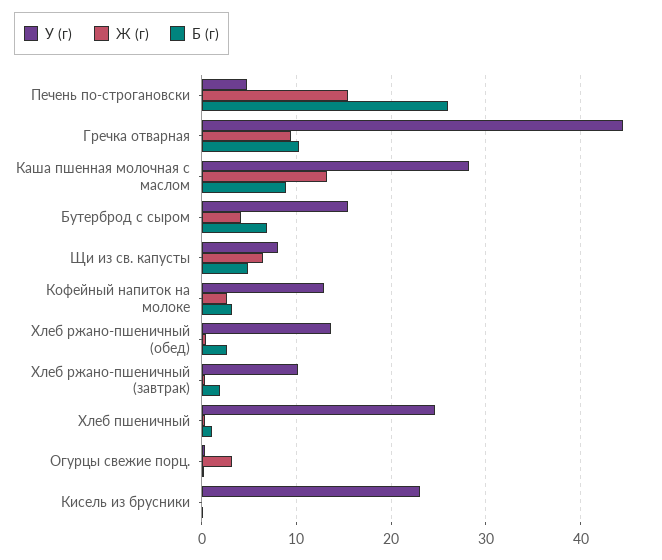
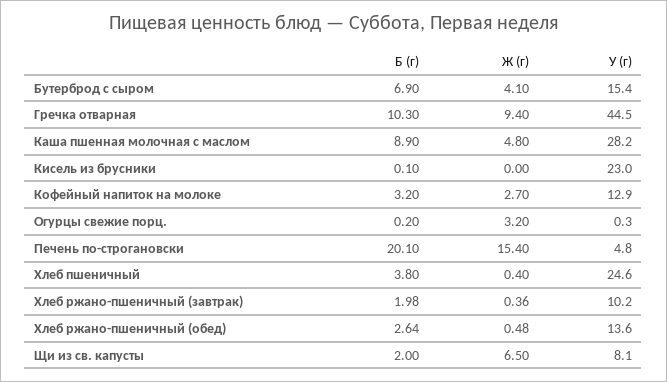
Б (г), Печень по-строгановски: 26 -> 20.1
Ж (г), Каша пшенная молочная с маслом: 13 -> 4.8
Б (г), Щи из св. капусты: 5 -> 2
Б (г), Хлеб пшеничный: 1 -> 3.8

